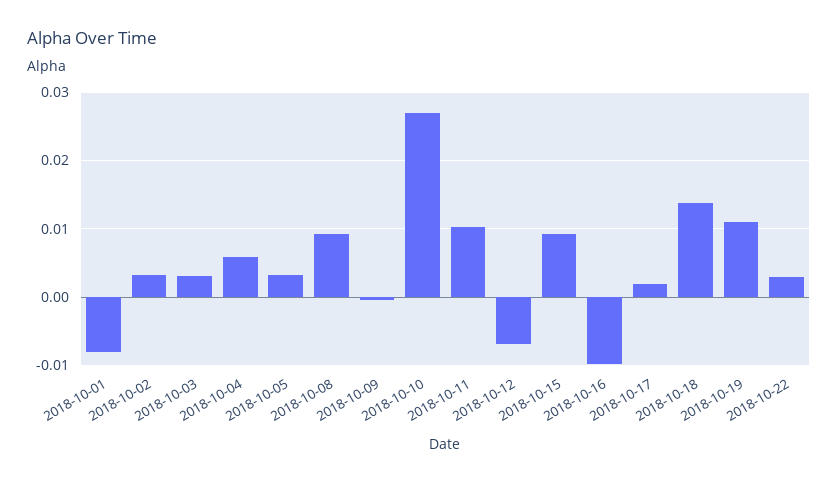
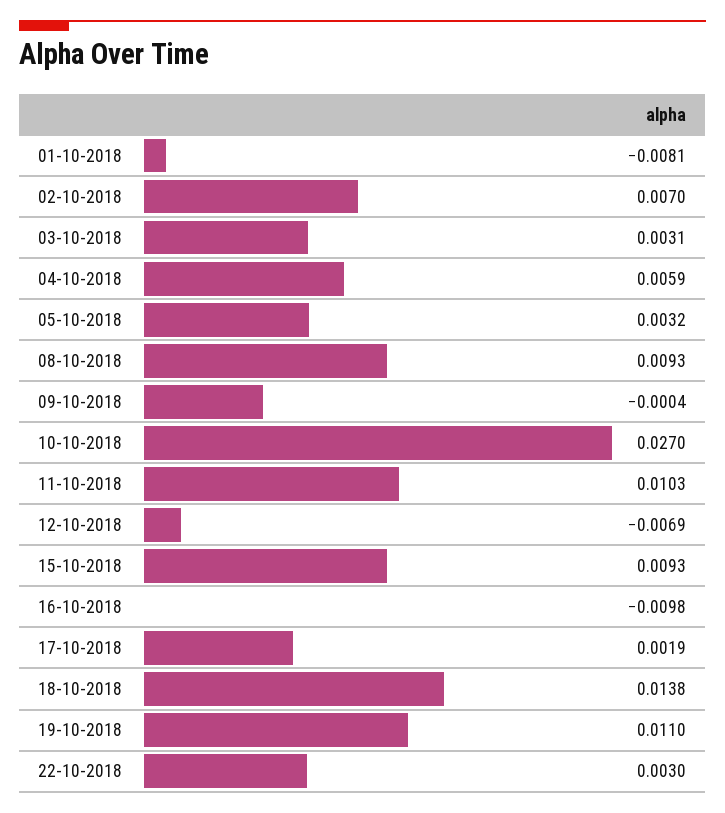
2018-10-02: 0.003 -> 0.007

